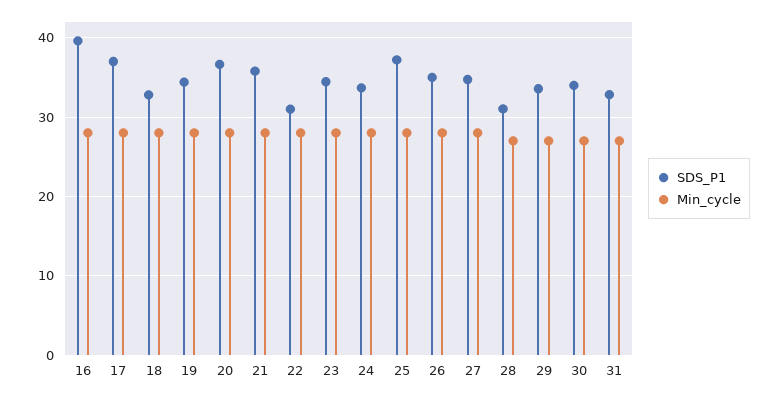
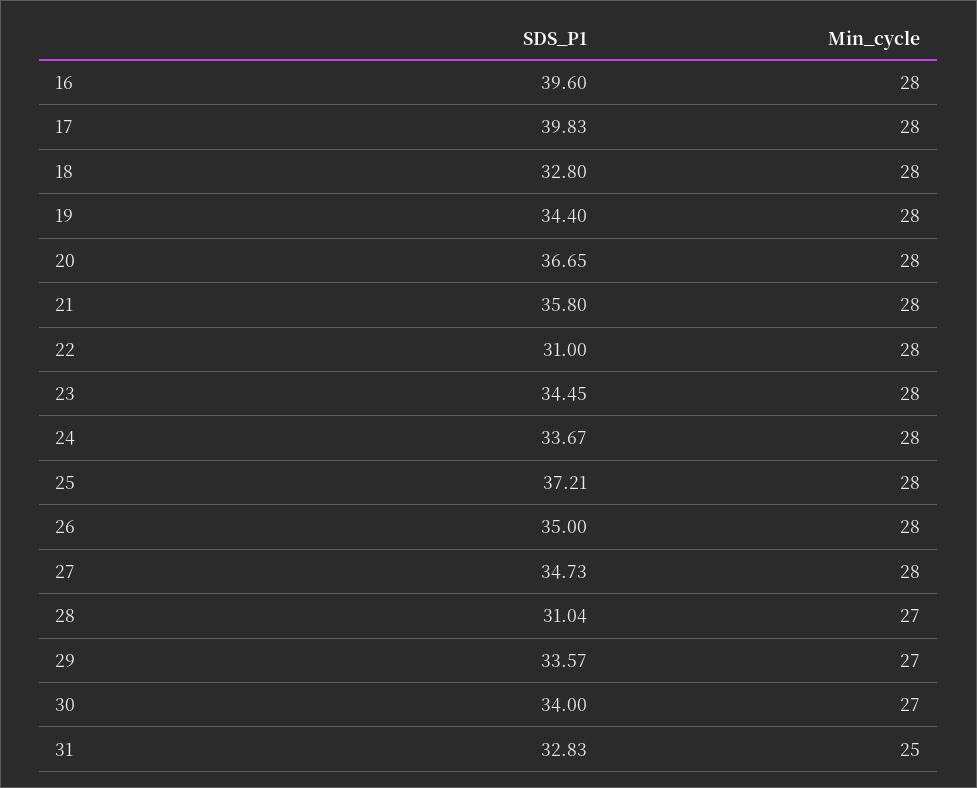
SDS_P1, 17: 37 -> 39.83
Min_cycle, 31: 27 -> 25

